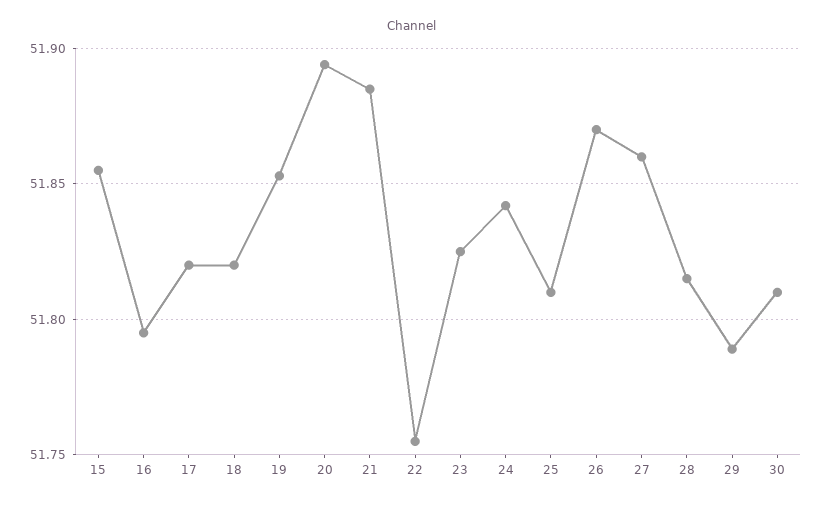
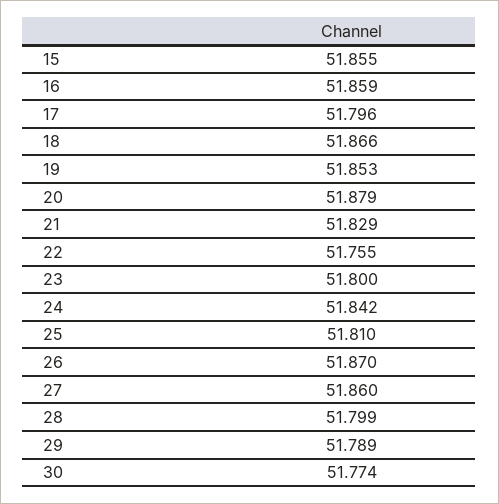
16: 51.795 -> 51.859
17: 51.82 -> 51.796
18: 51.82 -> 51.866
20: 51.895 -> 51.879
21: 51.885 -> 51.829
23: 51.825 -> 51.8
28: 51.815 -> 51.799
30: 51.81 -> 51.774

